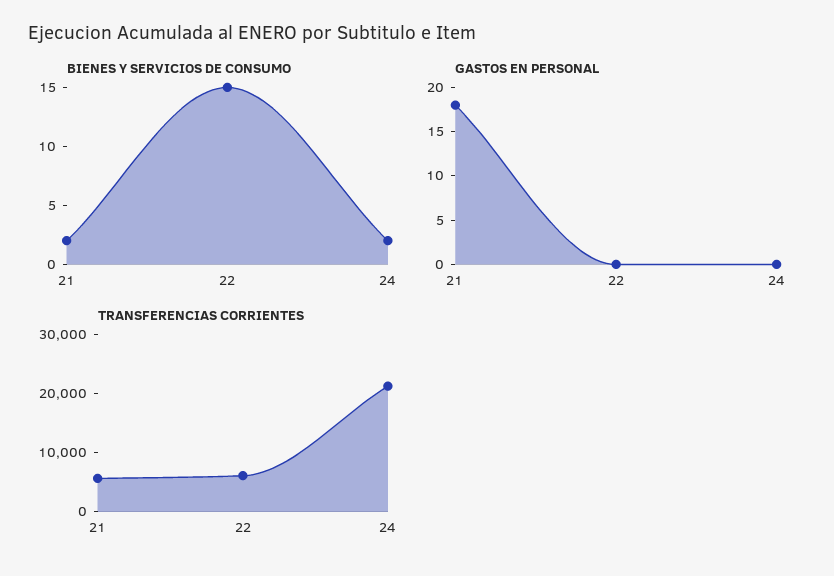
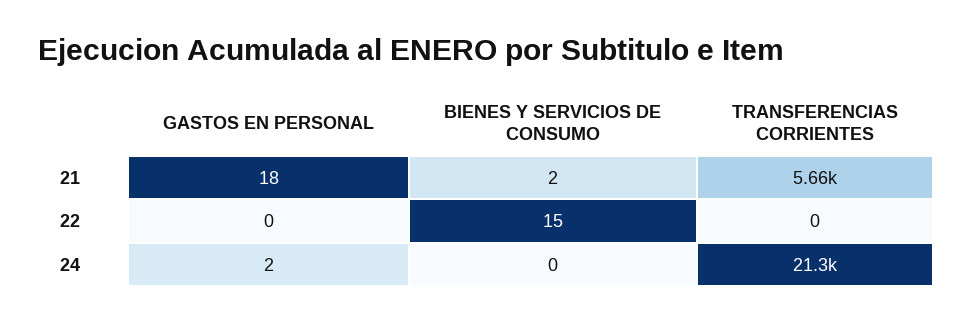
BIENES Y SERVICIOS DE CONSUMO, 24: 2 -> 0
GASTOS EN PERSONAL, 24: 0 -> 2
TRANSFERENCIAS CORRIENTES, 22: 6000 -> 0

